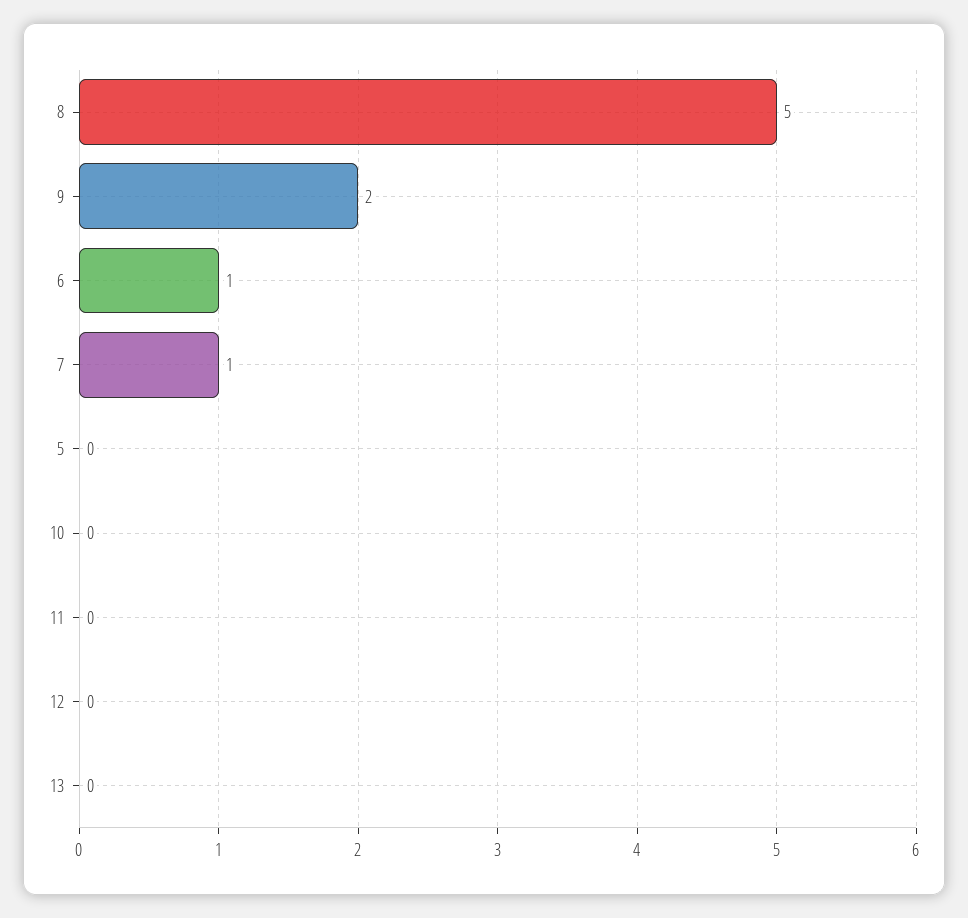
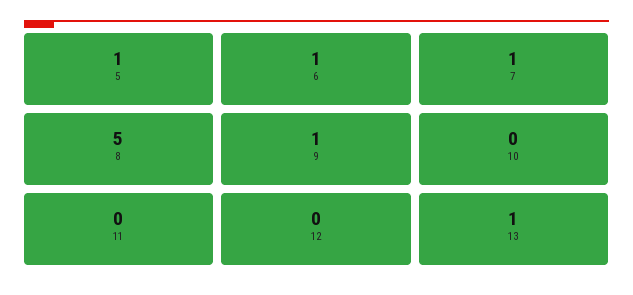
9: 2 -> 1
5: 0 -> 1
13: 0 -> 1

